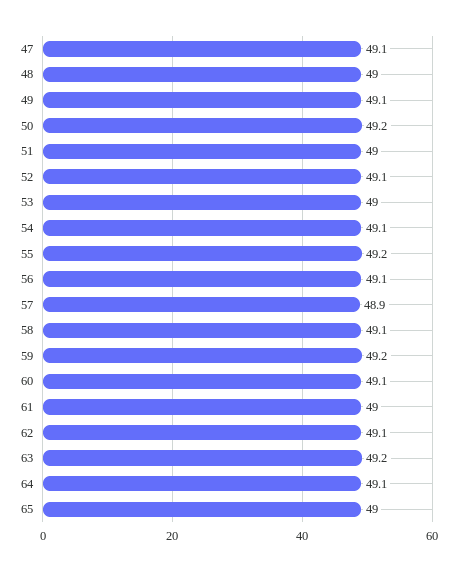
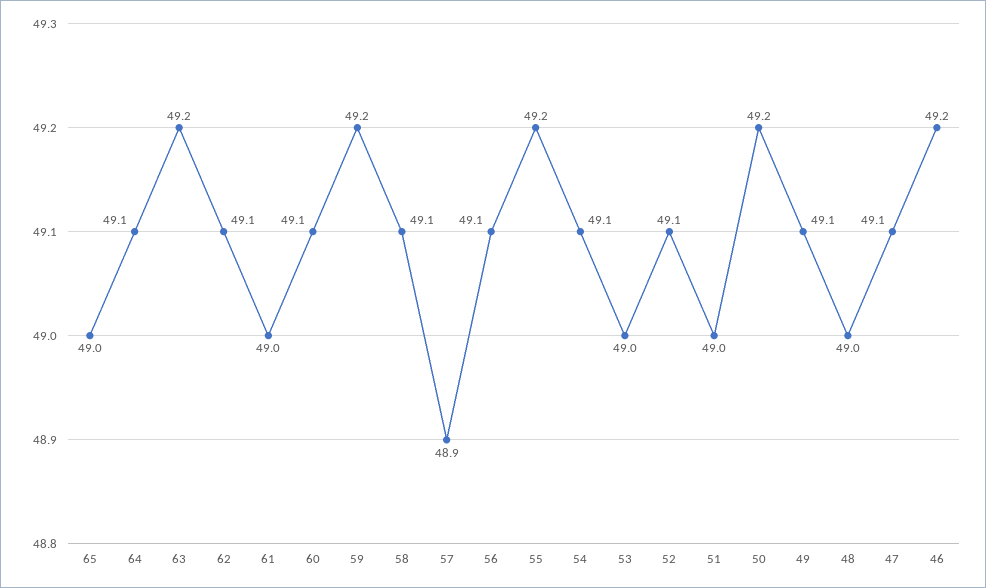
46: none -> 49.2

